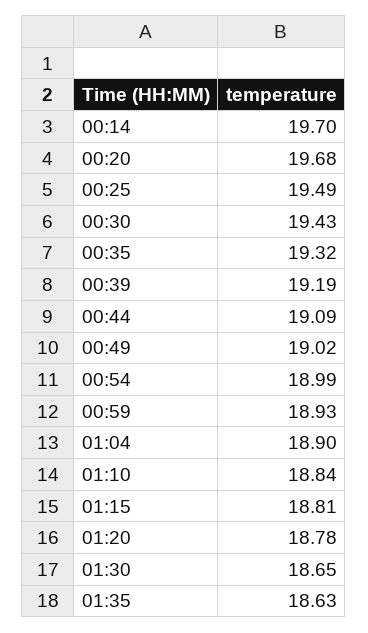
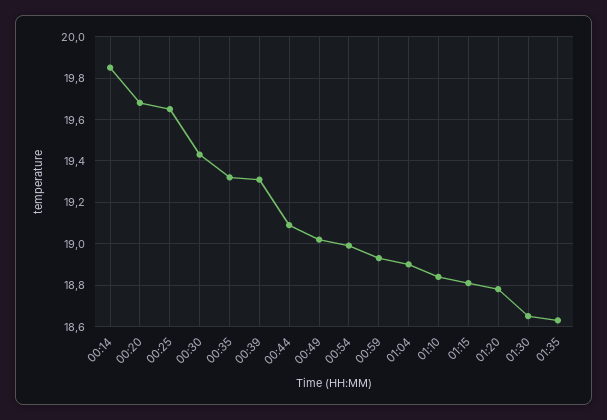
00:14: 19.7 -> 19.85
00:25: 19.49 -> 19.65
00:39: 19.19 -> 19.3

